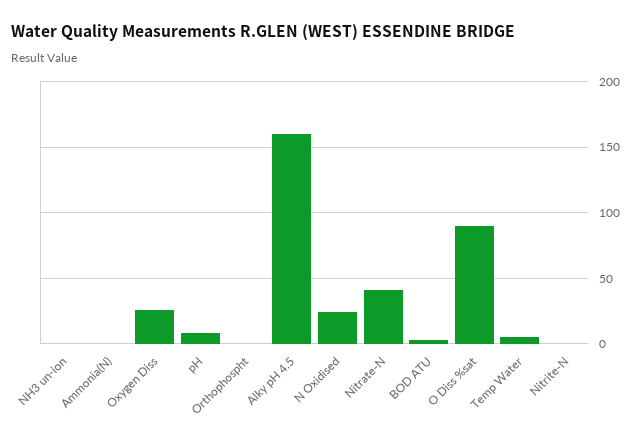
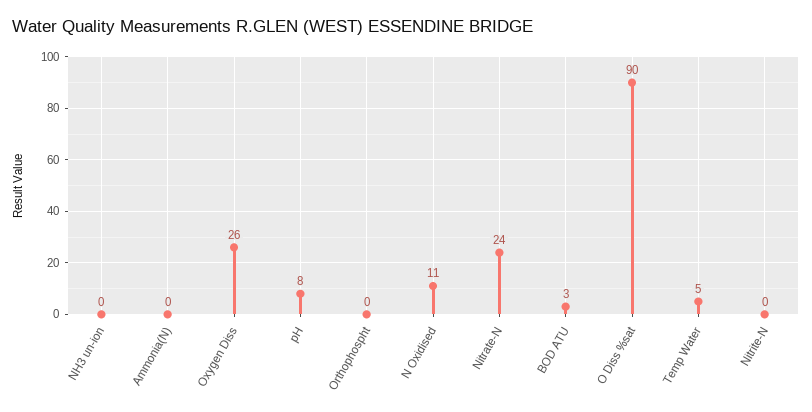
Alky pH 4.5: 160 -> none
N Oxidised: 25 -> 11
Nitrate-N: 40 -> 24

